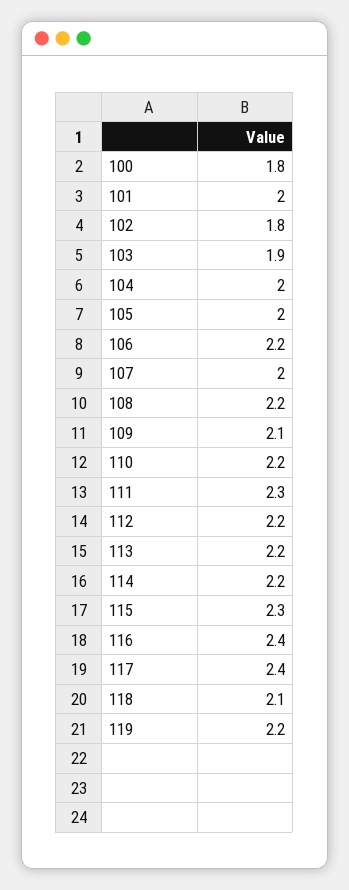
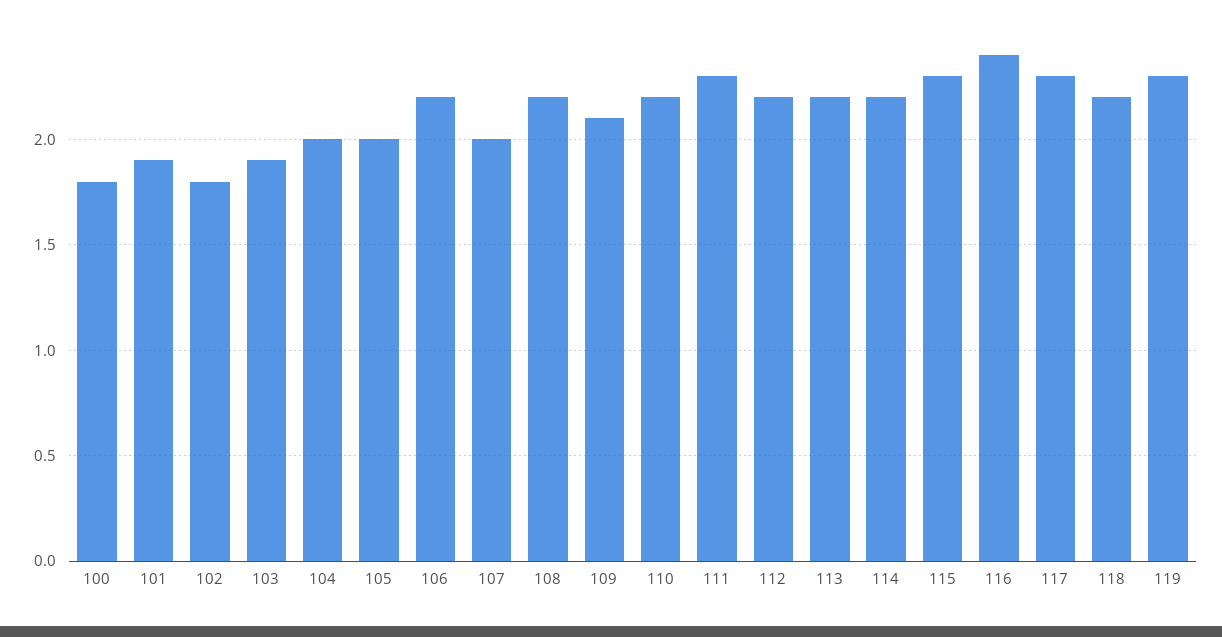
101: 2 -> 1.9
117: 2.4 -> 2.3
118: 2.1 -> 2.2
119: 2.2 -> 2.3

